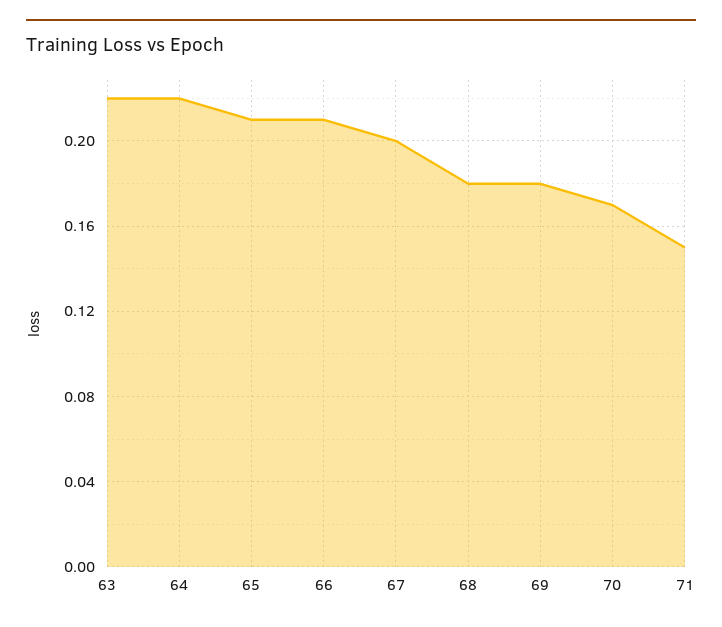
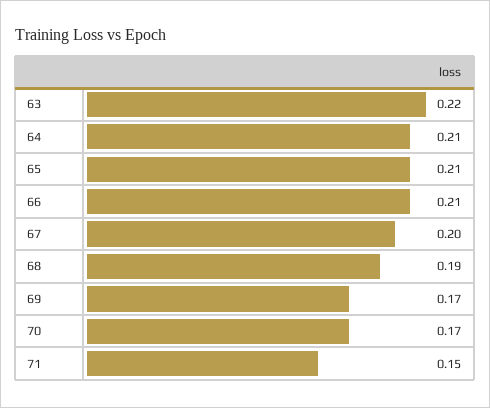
64: 0.22 -> 0.21
68: 0.18 -> 0.19
69: 0.18 -> 0.17

